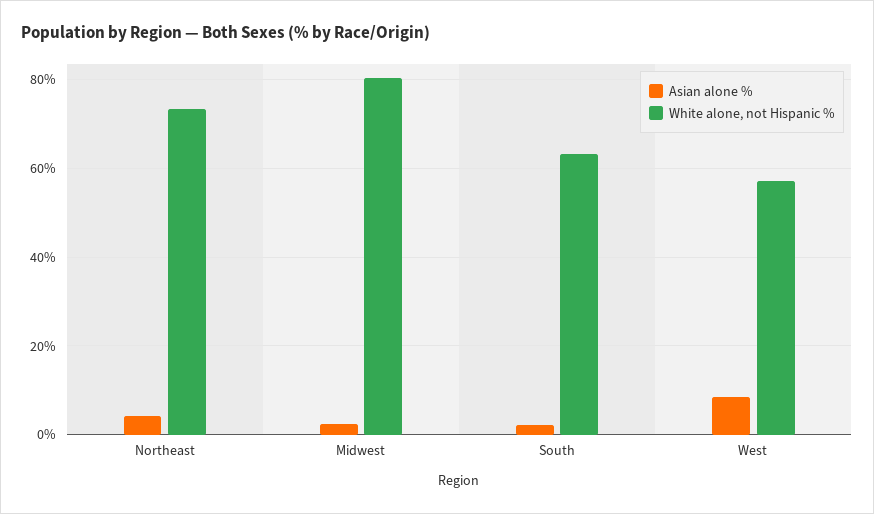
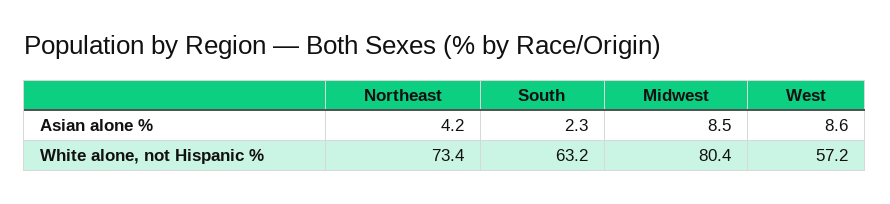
Asian alone %, Midwest: 2 -> 8.5

